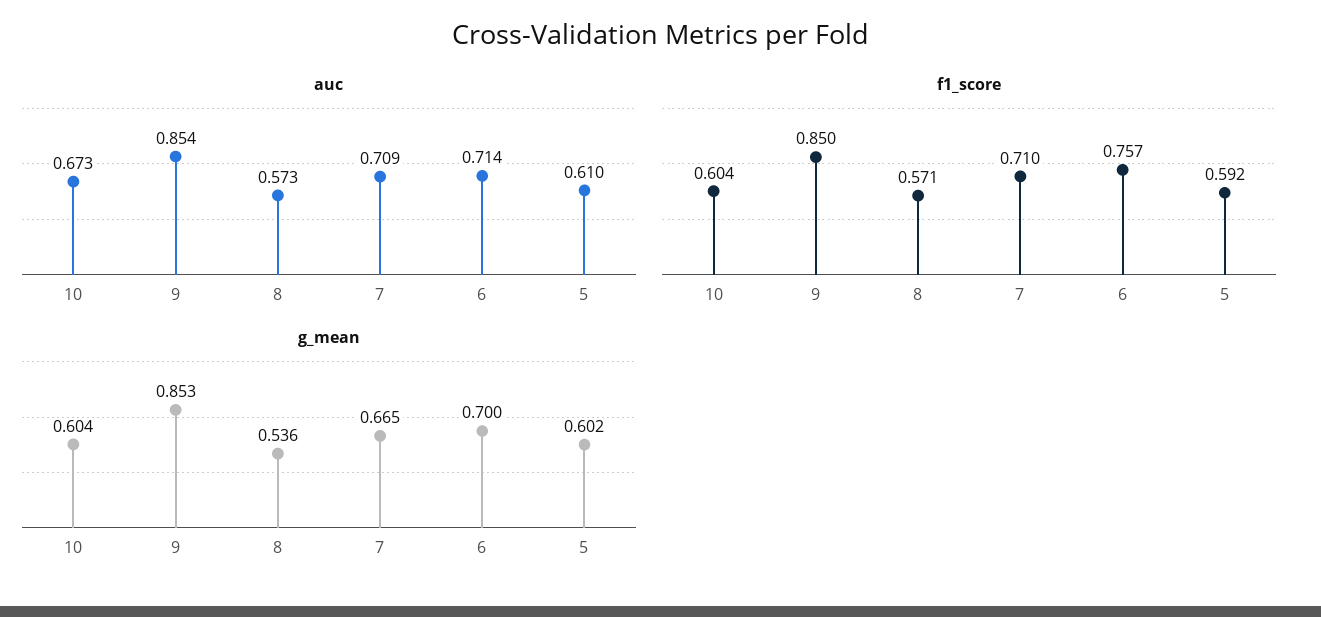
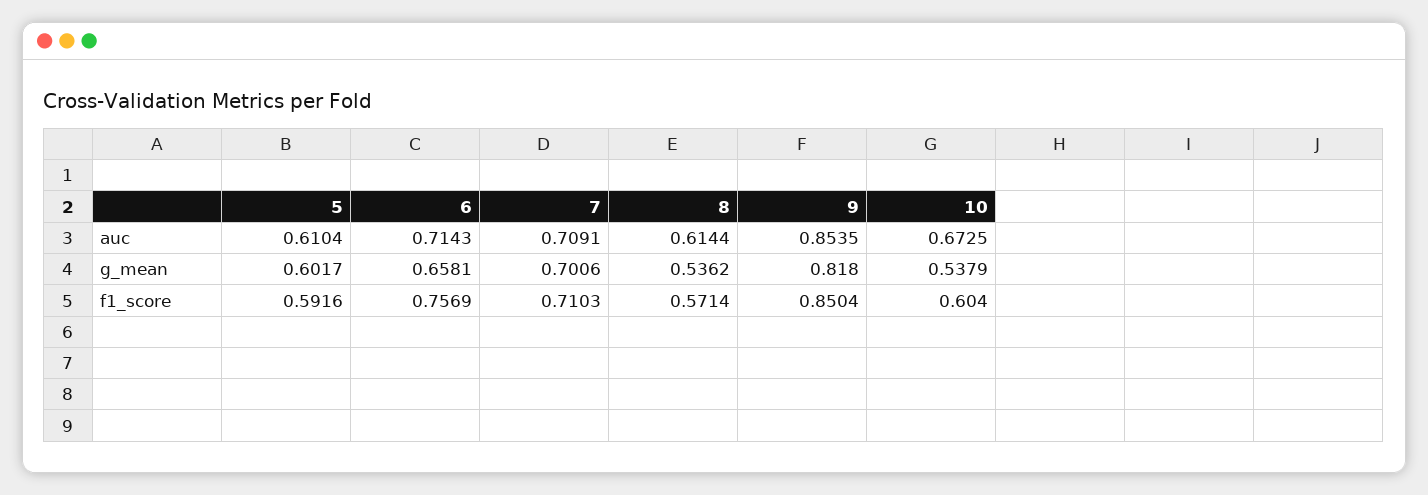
auc, 8: 0.573 -> 0.6144
g_mean, 10: 0.604 -> 0.5379
g_mean, 9: 0.853 -> 0.818
g_mean, 7: 0.665 -> 0.7006
g_mean, 6: 0.7 -> 0.6581

